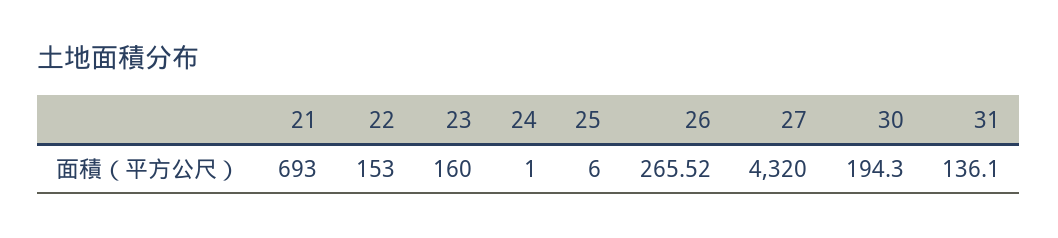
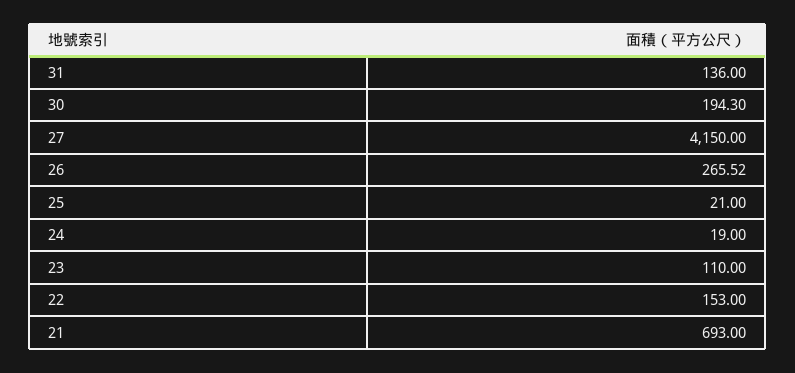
23: 160 -> 110
24: 1 -> 19
25: 6 -> 21
27: 4320 -> 4150
31: 136.1 -> 136

